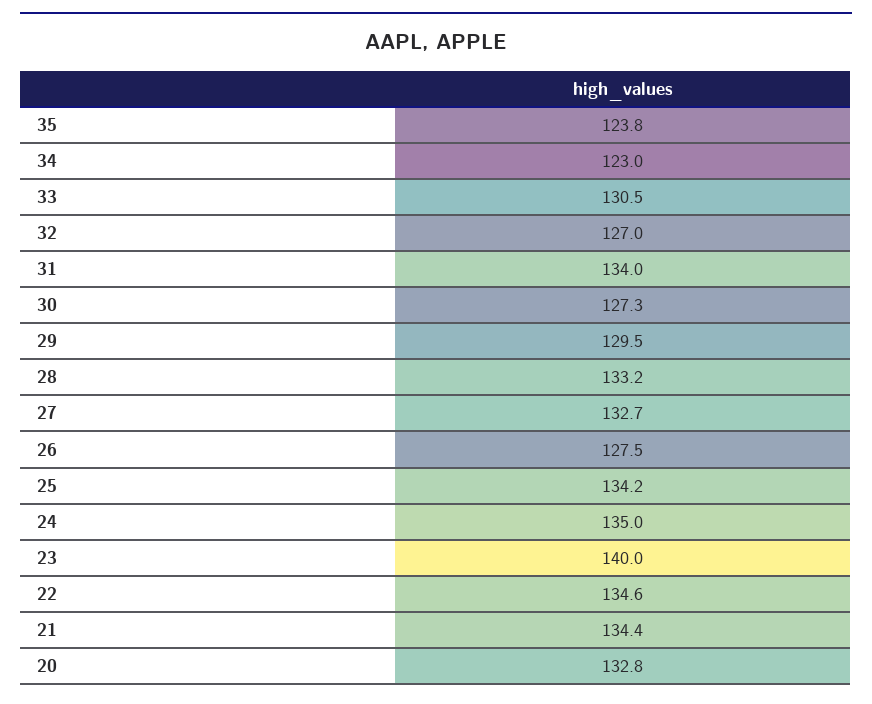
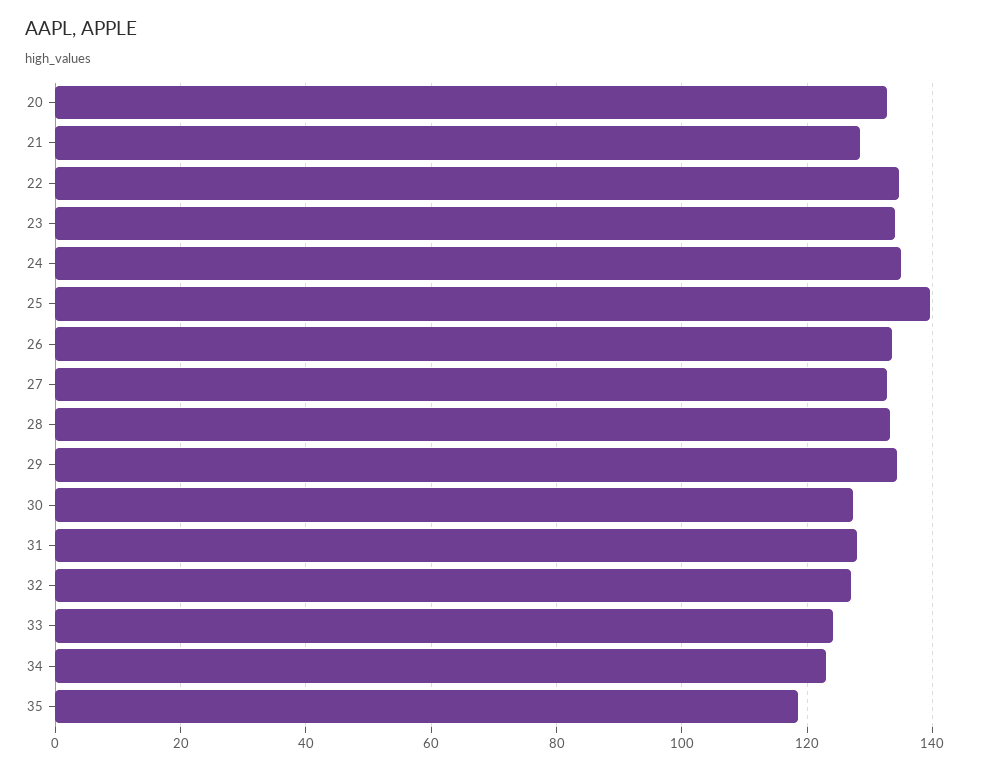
35: 123.8 -> 118
33: 130.5 -> 124
31: 134 -> 128
29: 129.5 -> 134
26: 127.5 -> 134
25: 134.2 -> 140
23: 140 -> 134
21: 134.4 -> 128

